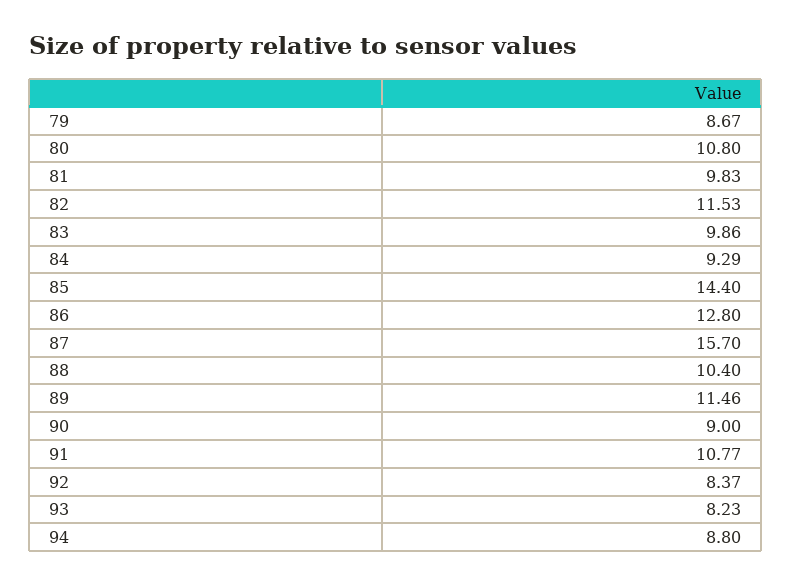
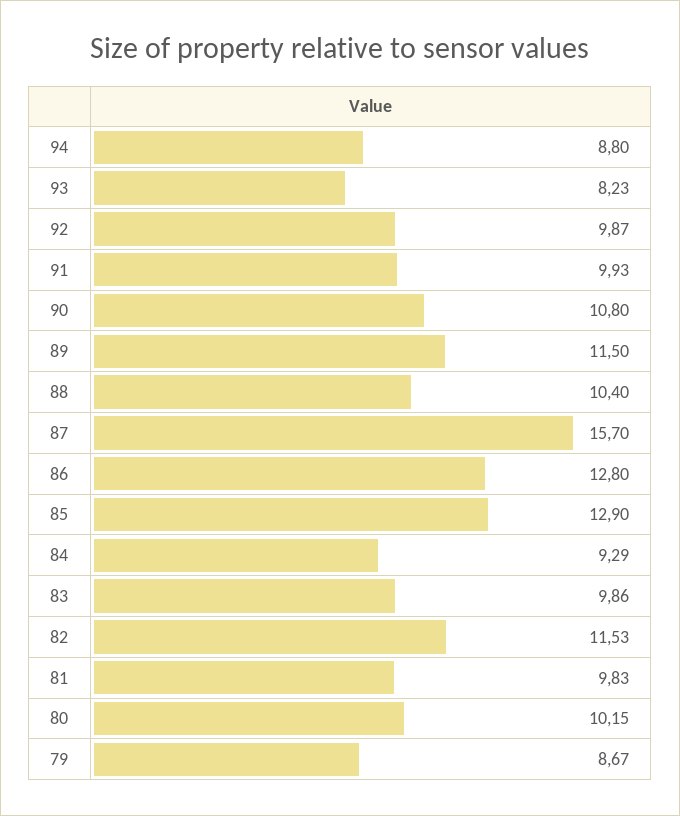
80: 10.8 -> 10.15
85: 14.4 -> 12.9
89: 11.46 -> 11.5
90: 9 -> 10.8
91: 10.77 -> 9.93
92: 8.37 -> 9.87

